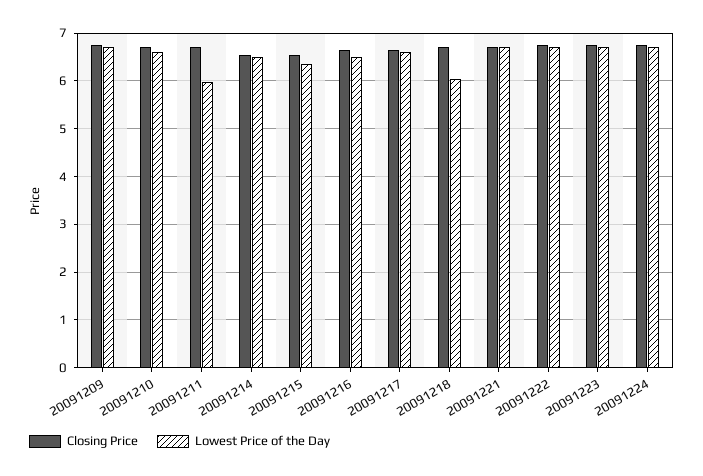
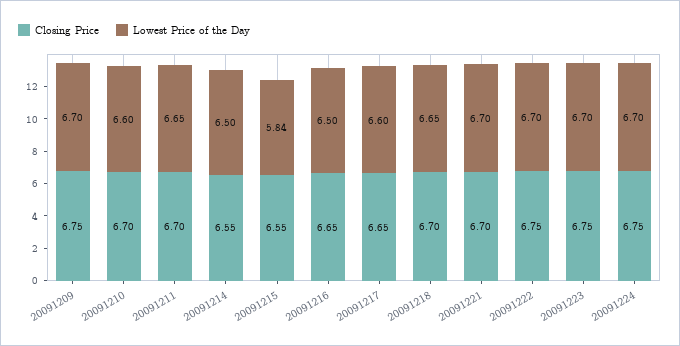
Lowest Price of the Day, 20091211: 6 -> 6.65
Lowest Price of the Day, 20091215: 6.4 -> 5.84
Lowest Price of the Day, 20091218: 6 -> 6.65

